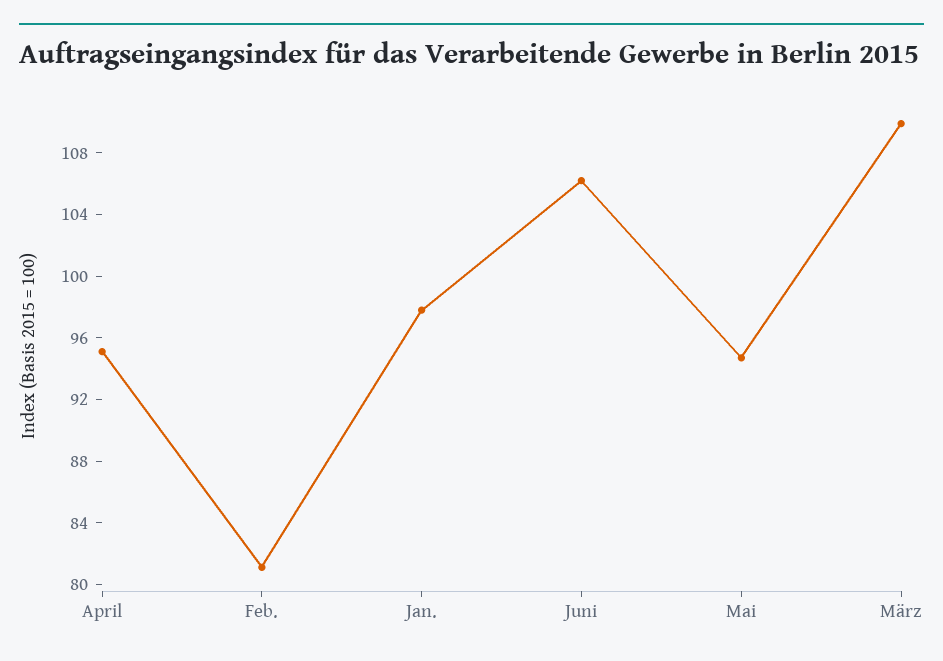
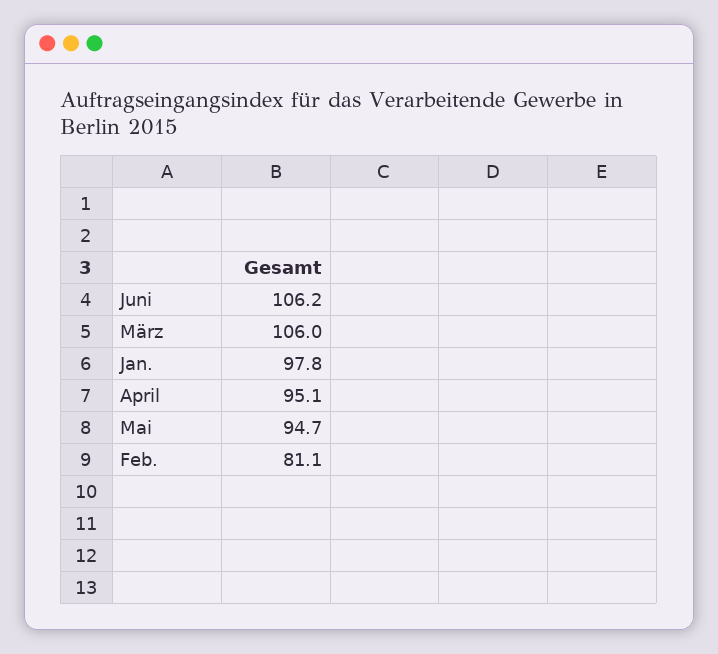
März: 110 -> 106

